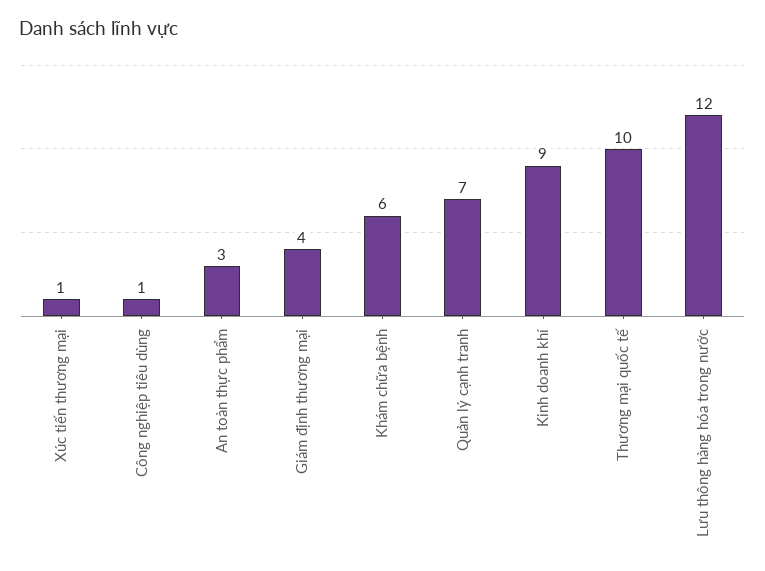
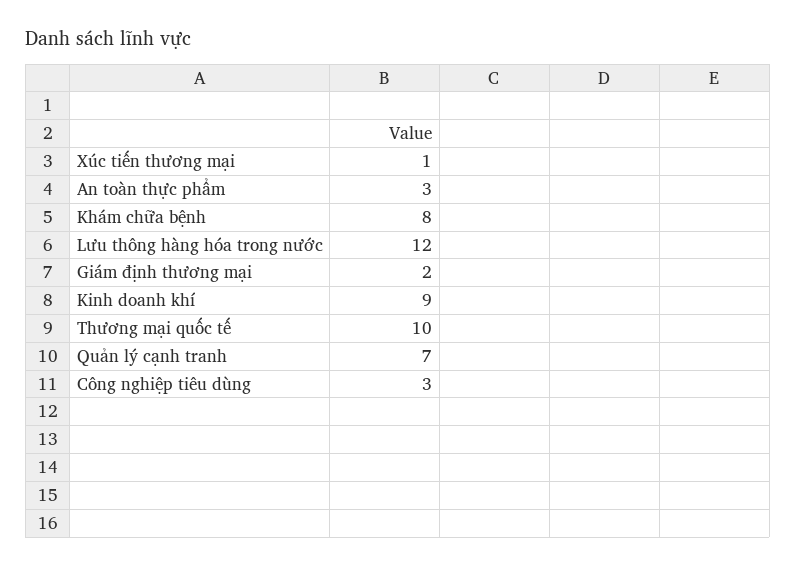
Công nghiệp tiêu dùng: 1 -> 3
Giám định thương mại: 4 -> 2
Khám chữa bệnh: 6 -> 8

